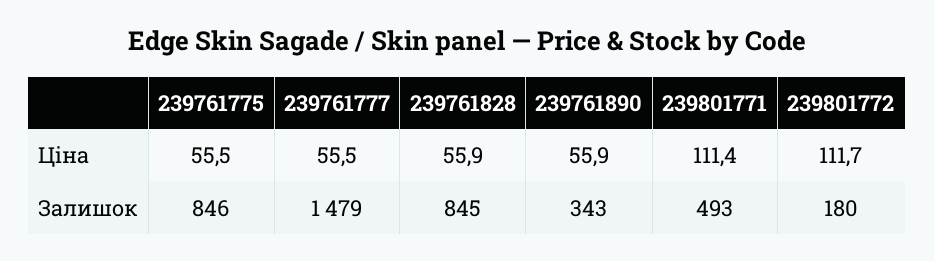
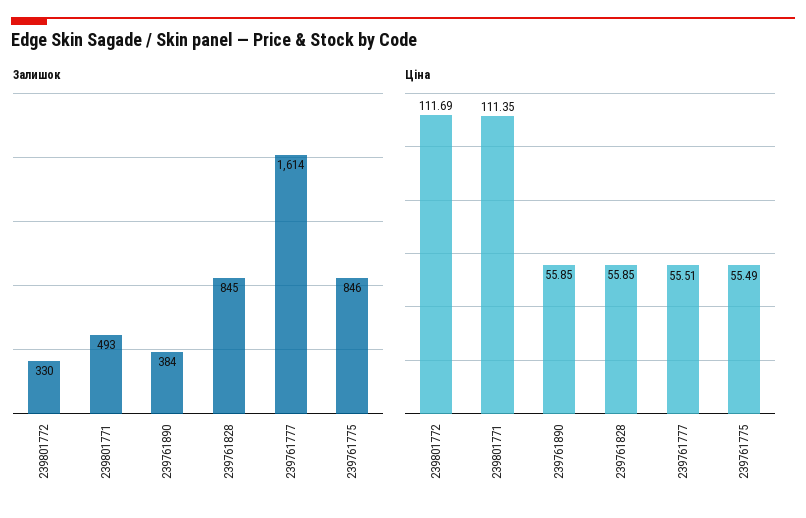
Залишок, 239761777: 1479 -> 1614
Залишок, 239761890: 343 -> 384
Залишок, 239801772: 180 -> 330

